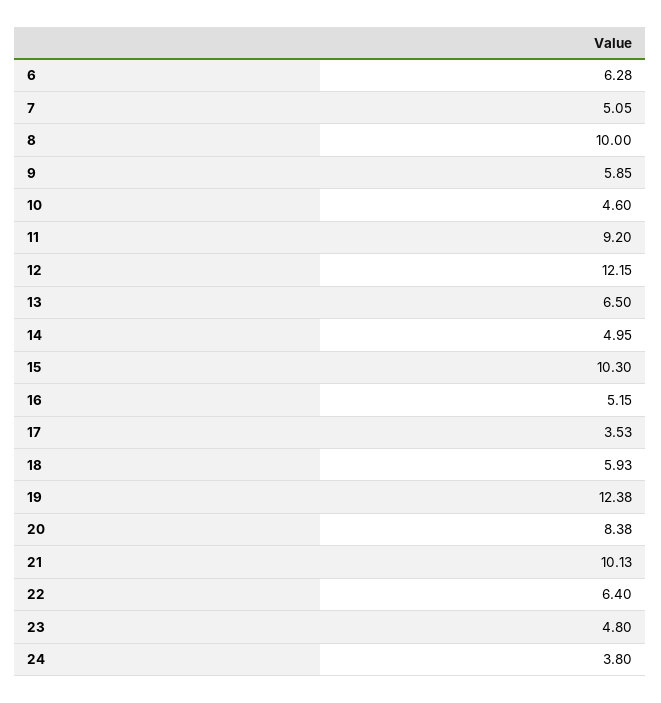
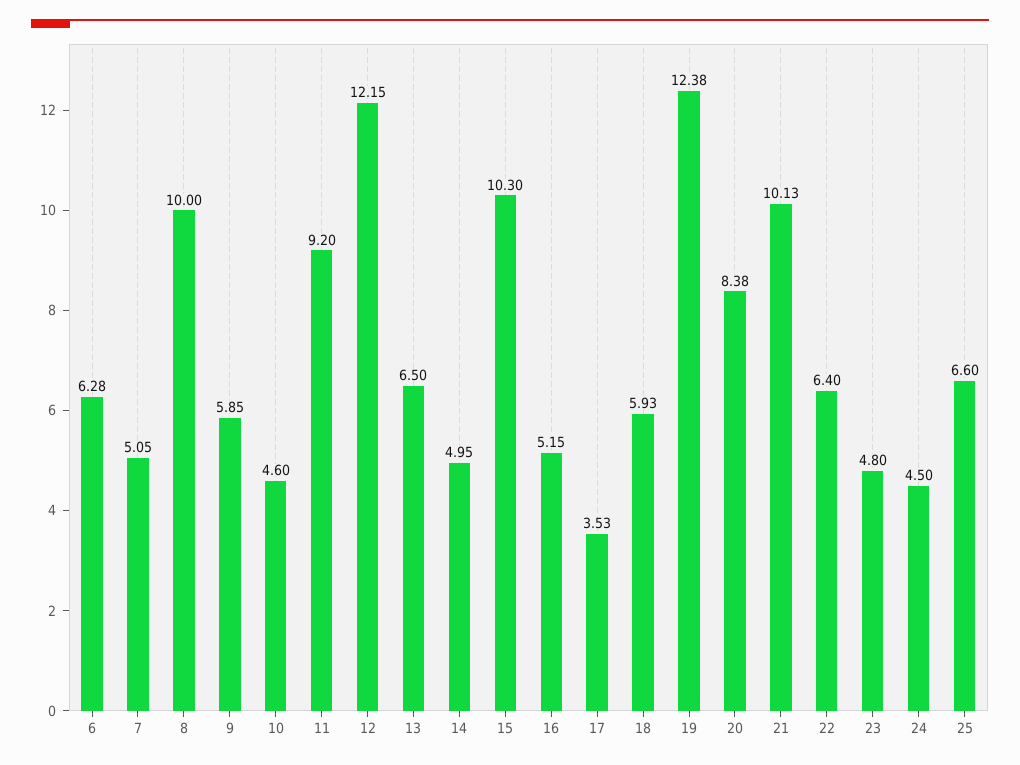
24: 3.8 -> 4.5
25: none -> 6.6

